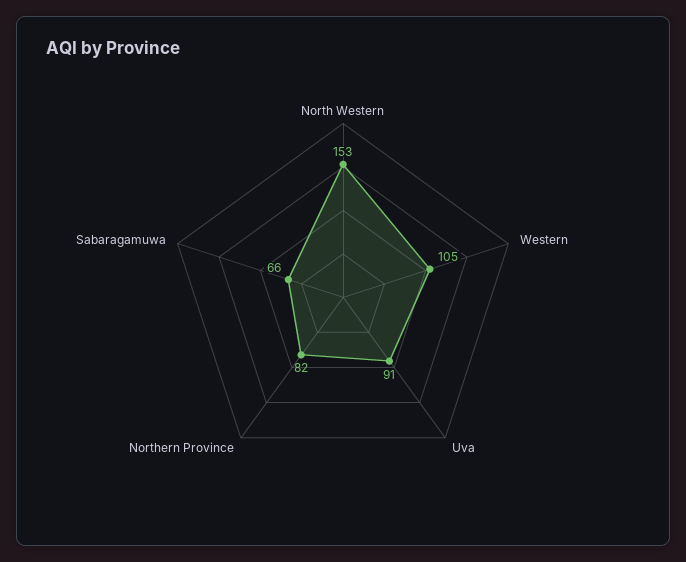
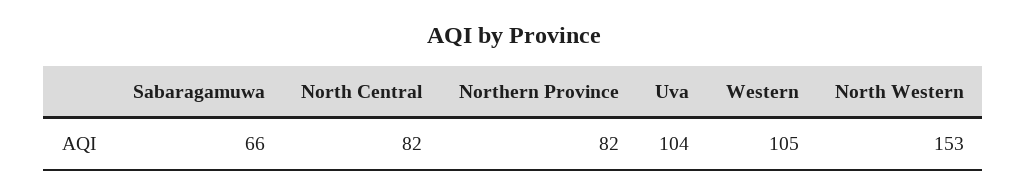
Uva: 91 -> 104
North Central: none -> 82

